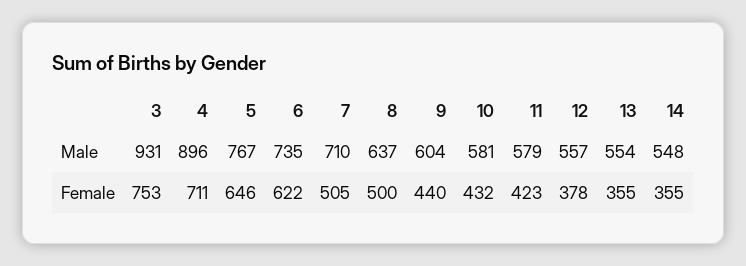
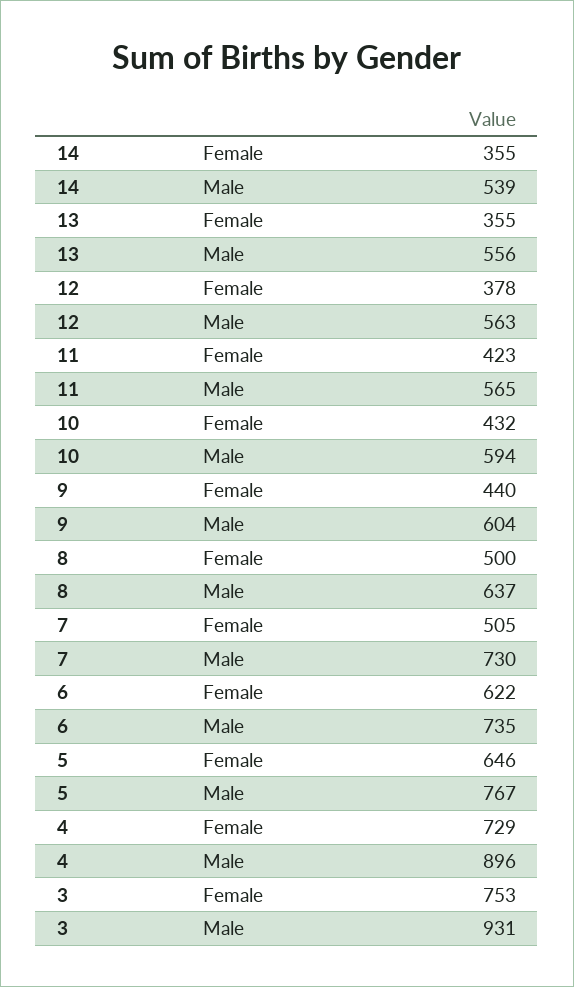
7, Male: 710 -> 730
10, Male: 581 -> 594
11, Male: 579 -> 565
12, Male: 557 -> 563
13, Male: 554 -> 556
14, Male: 548 -> 539
4, Female: 711 -> 729

